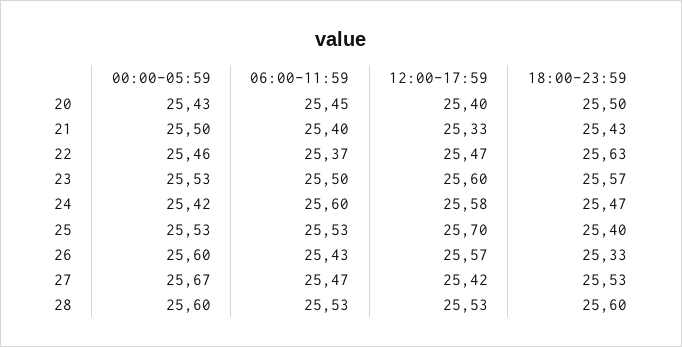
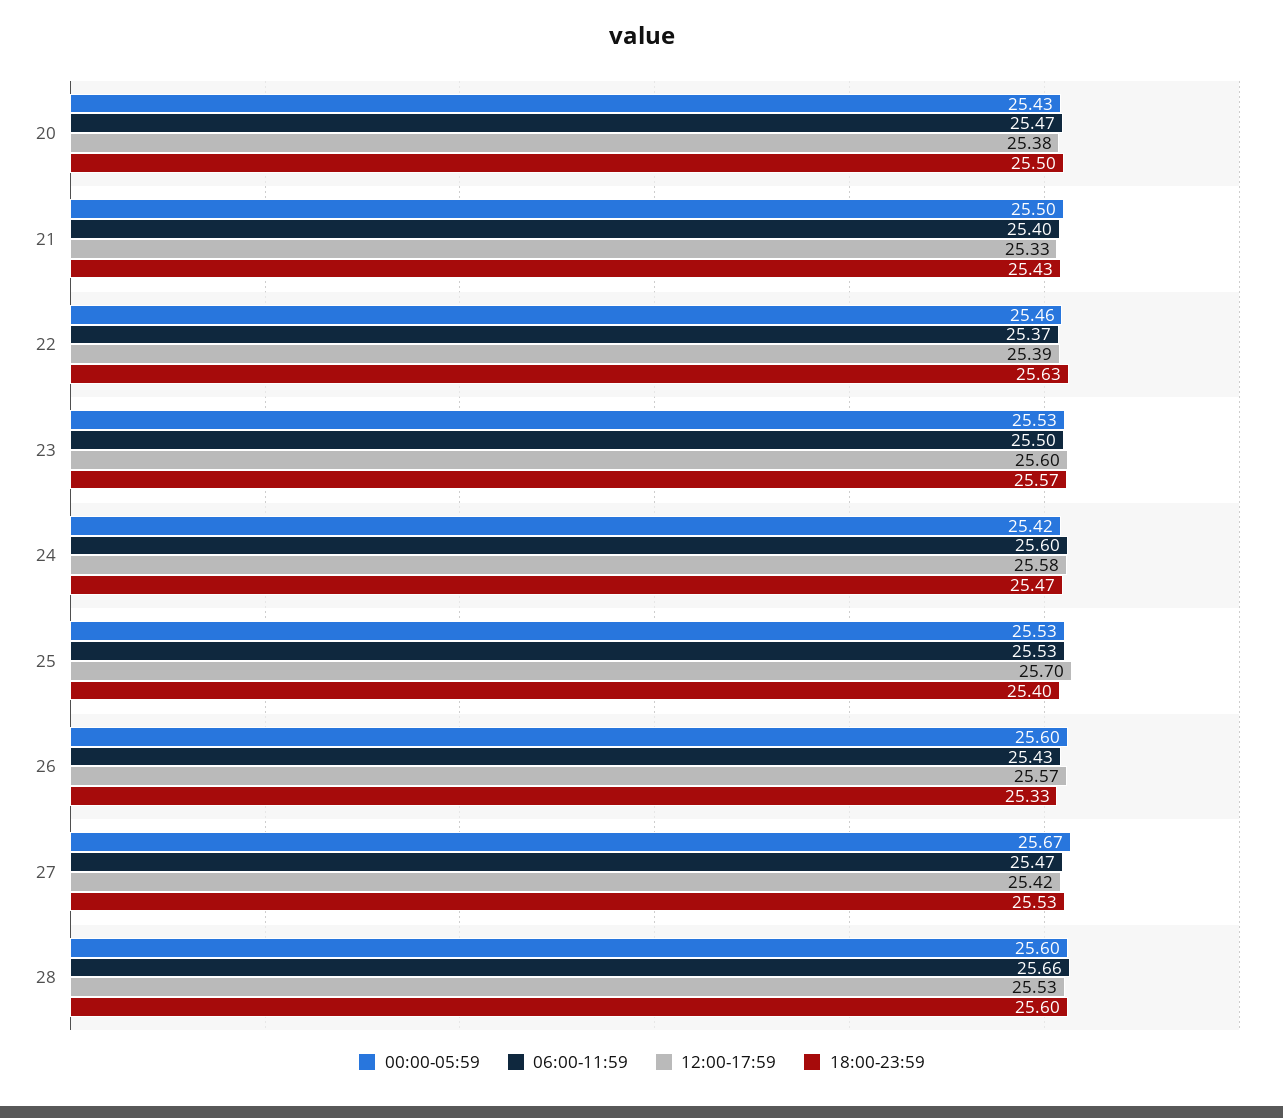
06:00-11:59, 20: 25.45 -> 25.47
12:00-17:59, 20: 25.4 -> 25.38
12:00-17:59, 22: 25.47 -> 25.39
06:00-11:59, 28: 25.53 -> 25.66

